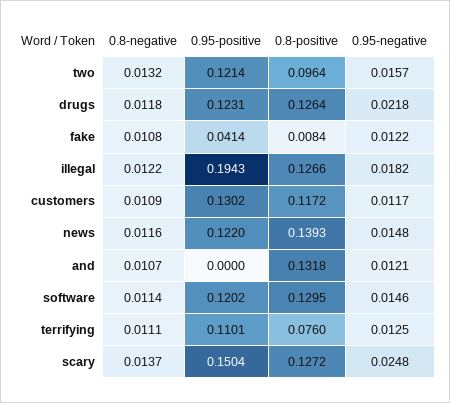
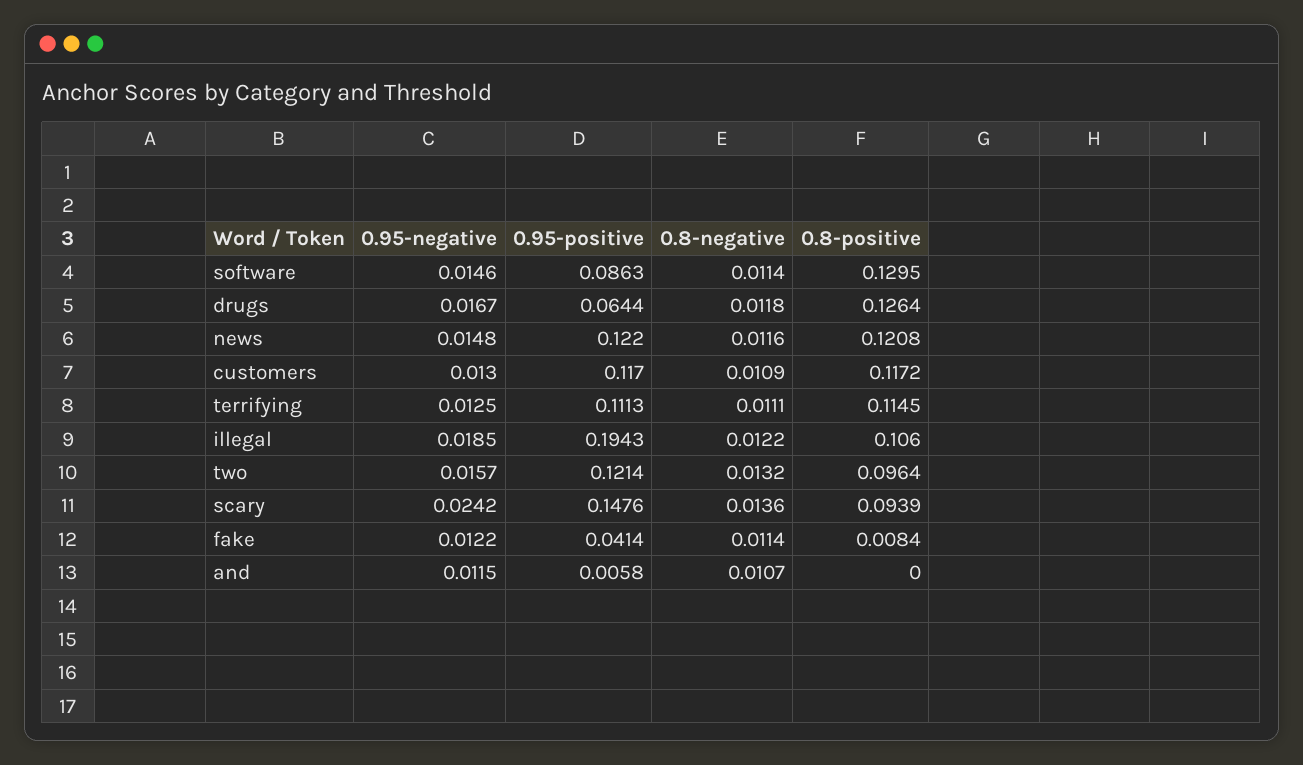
0.95-positive, drugs: 0.1231 -> 0.0644
0.95-negative, drugs: 0.0218 -> 0.0167
0.8-negative, fake: 0.0108 -> 0.0114
0.8-positive, illegal: 0.1266 -> 0.106
0.95-negative, illegal: 0.0182 -> 0.0185
0.95-positive, customers: 0.1302 -> 0.117
0.95-negative, customers: 0.0117 -> 0.013
0.8-positive, news: 0.1393 -> 0.1208
0.95-positive, and: 0 -> 0.0058
0.8-positive, and: 0.1318 -> 0
0.95-negative, and: 0.0121 -> 0.0115
0.95-positive, software: 0.1202 -> 0.0863
0.95-positive, terrifying: 0.1101 -> 0.1113
0.8-positive, terrifying: 0.076 -> 0.1145
0.8-negative, scary: 0.0137 -> 0.0136
0.95-positive, scary: 0.1504 -> 0.1476
0.8-positive, scary: 0.1272 -> 0.0939
0.95-negative, scary: 0.0248 -> 0.0242

